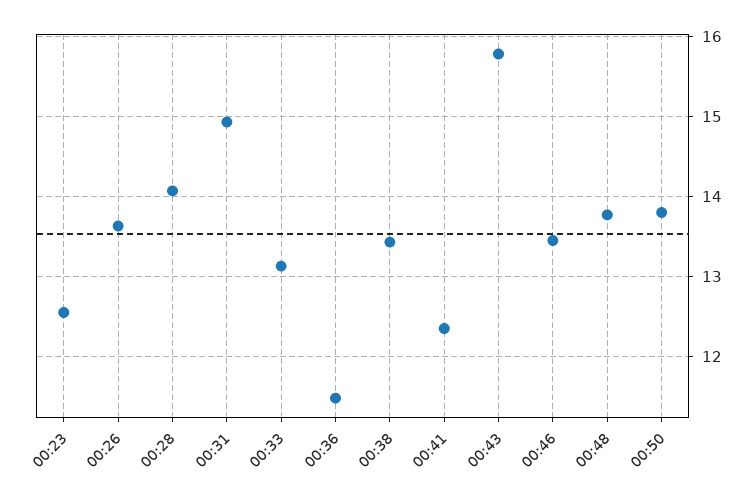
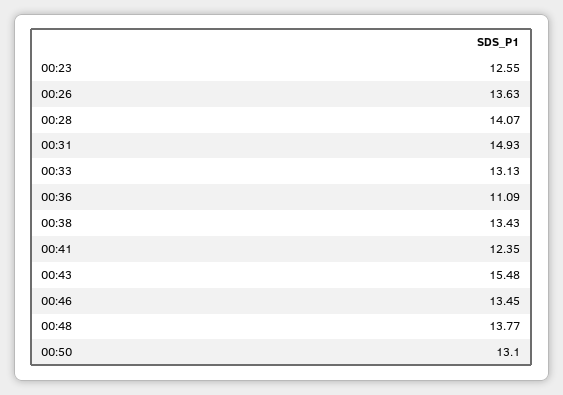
00:36: 11.5 -> 11.09
00:43: 15.8 -> 15.48
00:50: 13.8 -> 13.1

